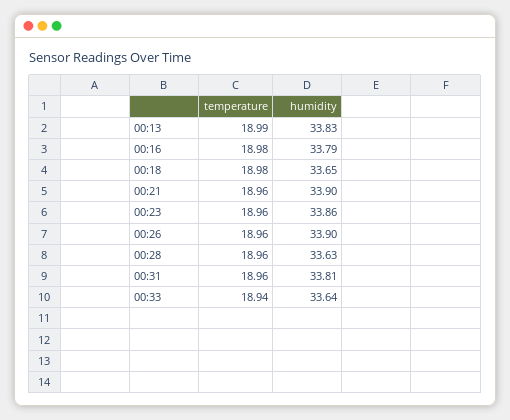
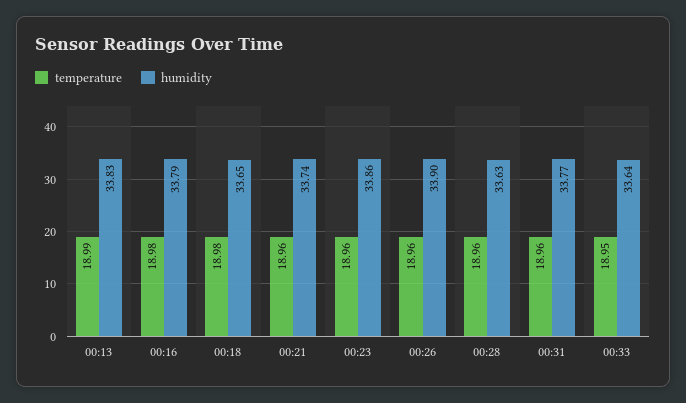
humidity, 00:21: 33.9 -> 33.74
humidity, 00:31: 33.81 -> 33.77
temperature, 00:33: 18.94 -> 18.95

